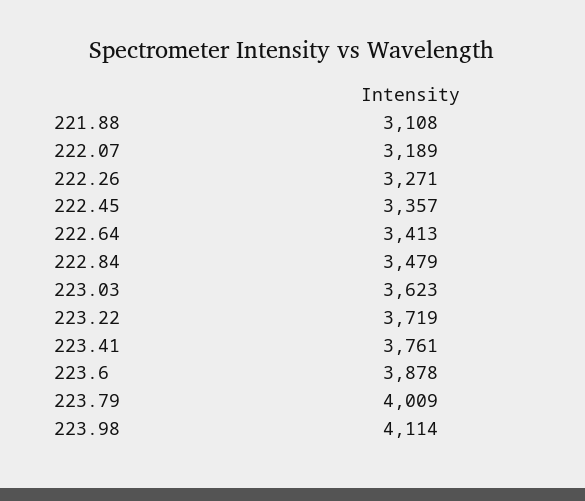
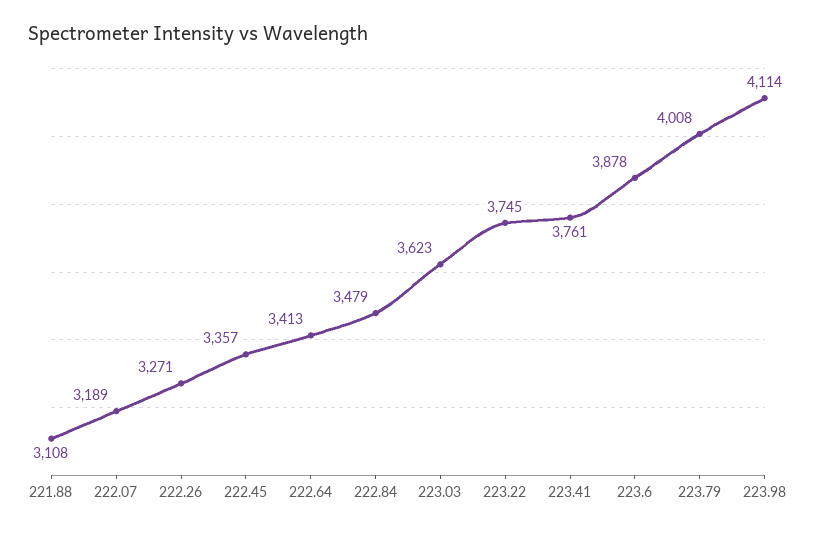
223.22: 3719 -> 3745
223.79: 4009 -> 4008

